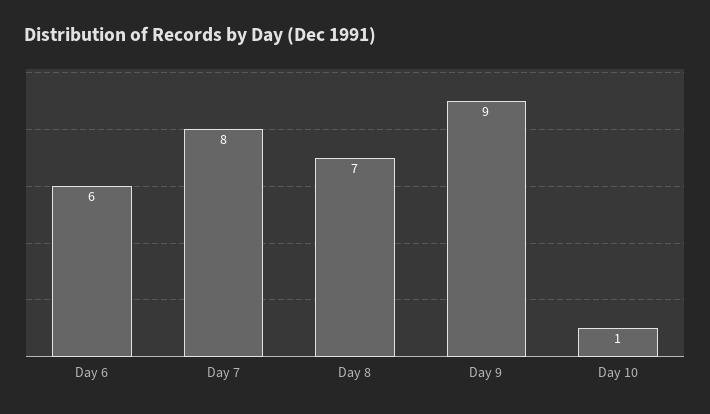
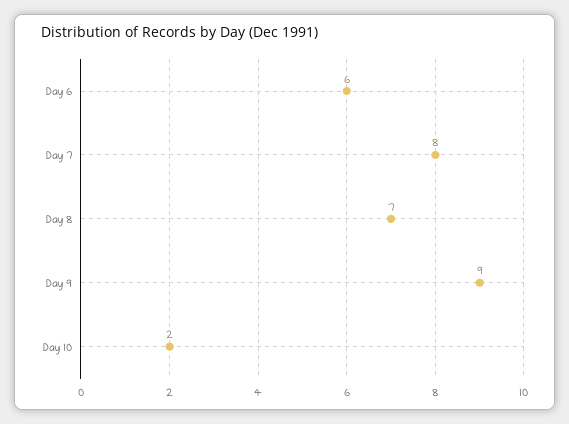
Day 10: 1 -> 2

